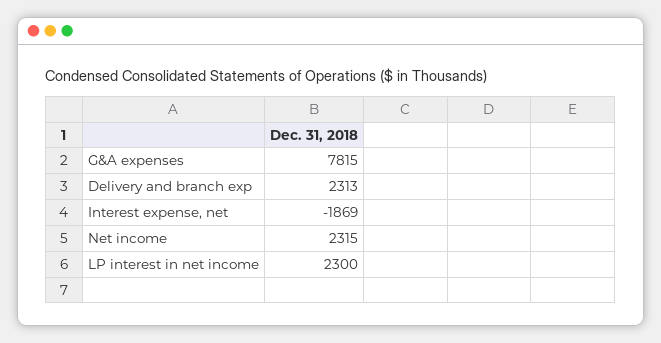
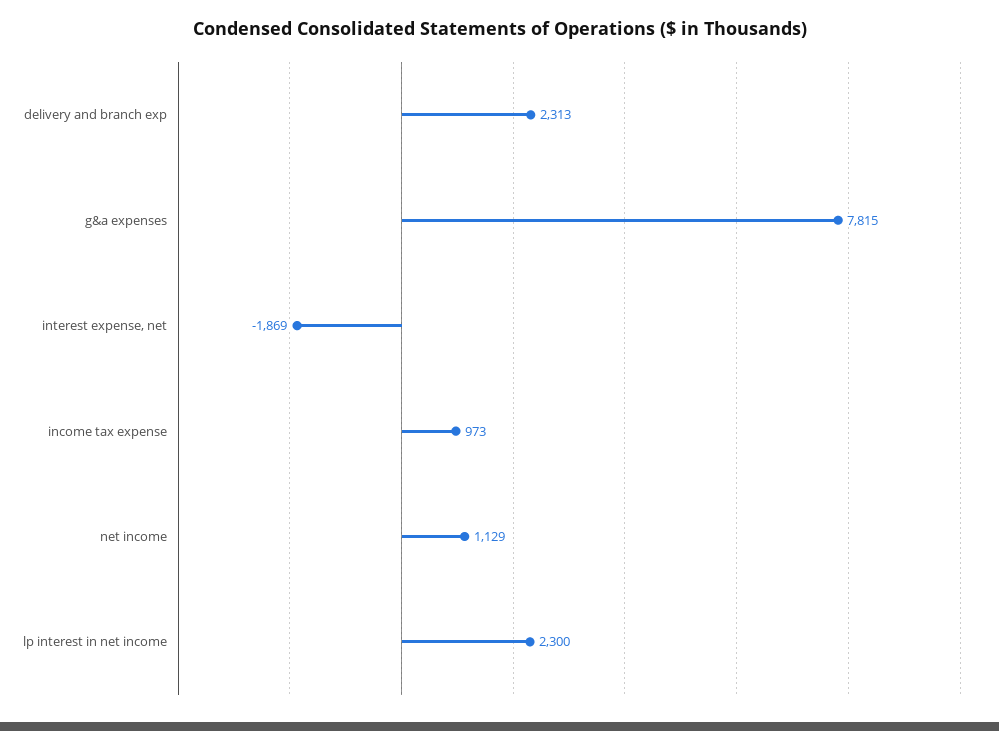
Net income: 2315 -> 1129
income tax expense: none -> 973

